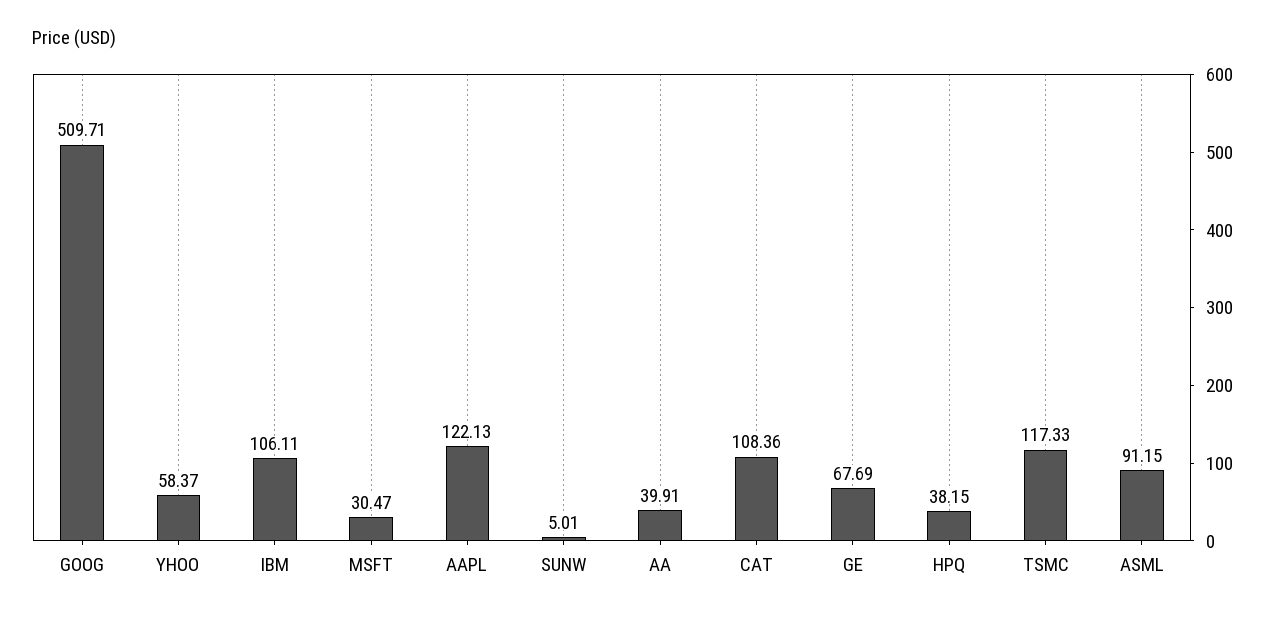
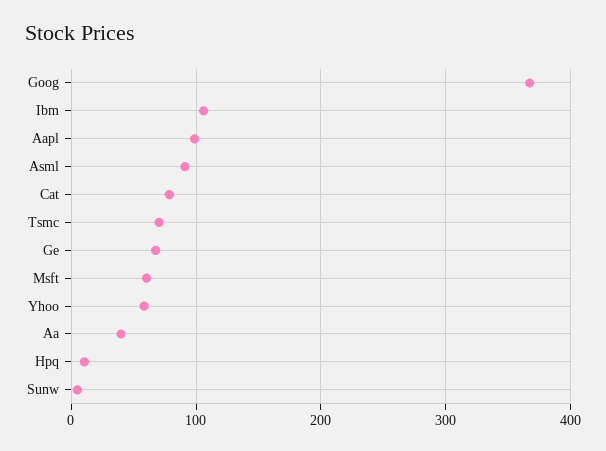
GOOG: 509.71 -> 370
MSFT: 30.47 -> 60
AAPL: 122.13 -> 100
CAT: 108.36 -> 80
HPQ: 38.15 -> 10
TSMC: 117.33 -> 70

